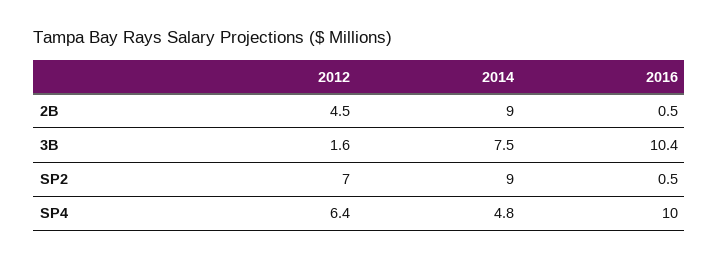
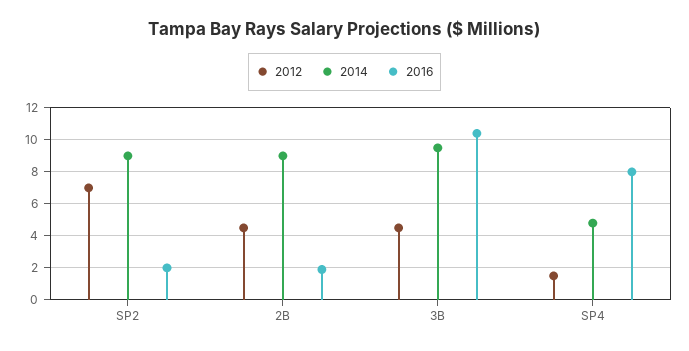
2016, 2B: 0.5 -> 2
2012, 3B: 1.6 -> 4.5
2014, 3B: 7.5 -> 9.5
2016, SP2: 0.5 -> 2
2012, SP4: 6.4 -> 1.5
2016, SP4: 10 -> 8

